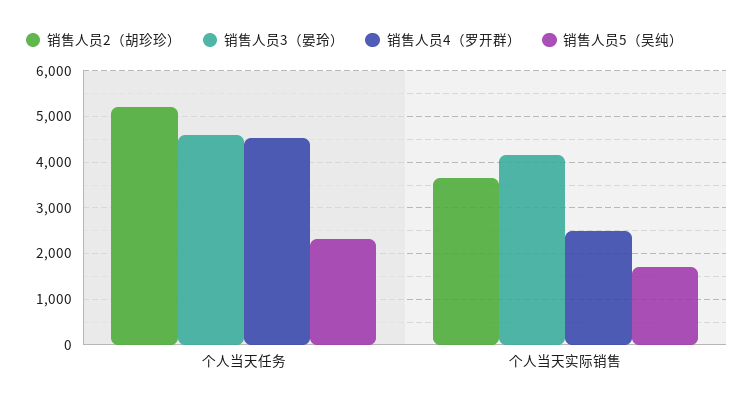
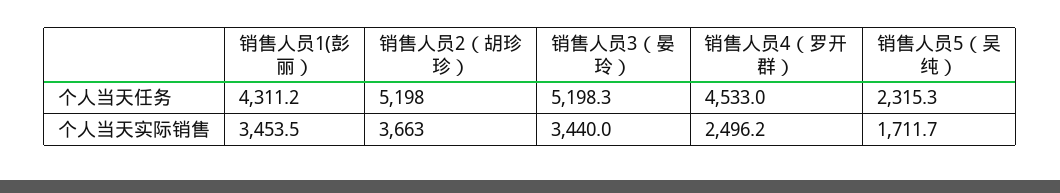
销售人员3（晏玲）, 个人当天任务: 4600 -> 5198.3
销售人员3（晏玲）, 个人当天实际销售: 4200 -> 3440
销售人员1(彭丽）, 个人当天任务: none -> 4311.2
销售人员1(彭丽）, 个人当天实际销售: none -> 3453.5

